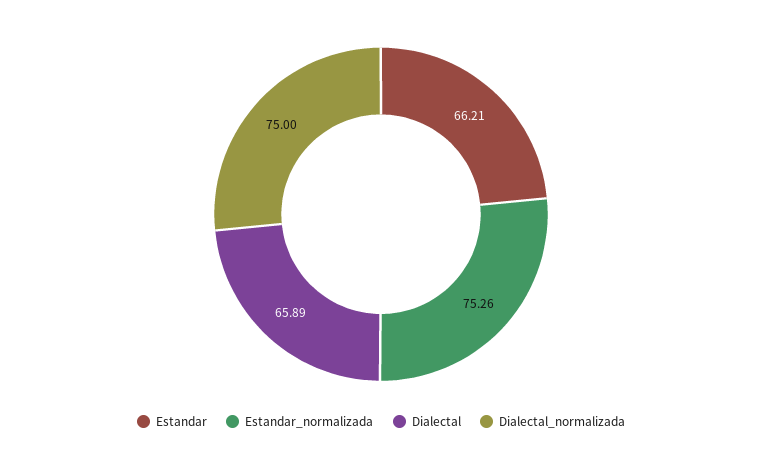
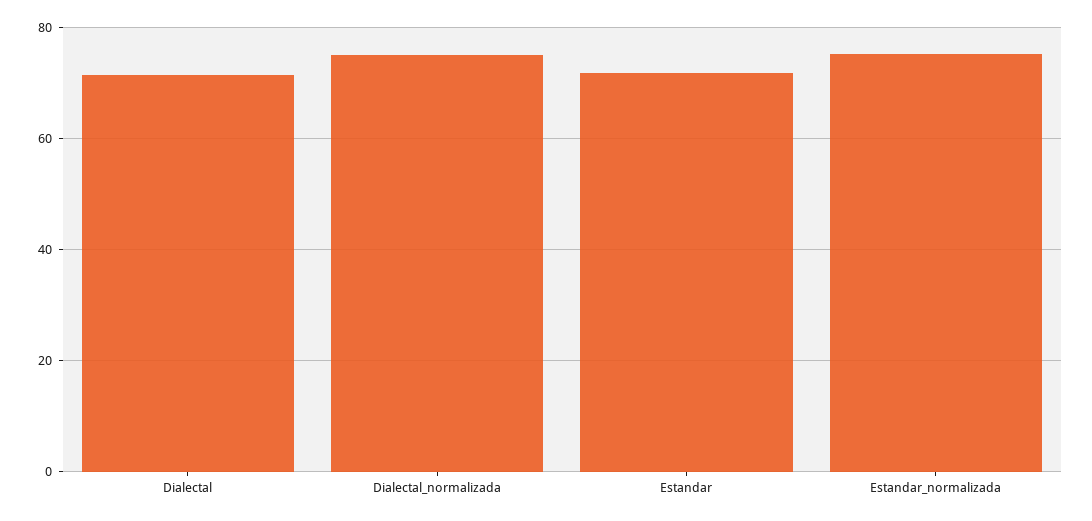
Estandar: 66.21 -> 72
Dialectal: 65.89 -> 72

